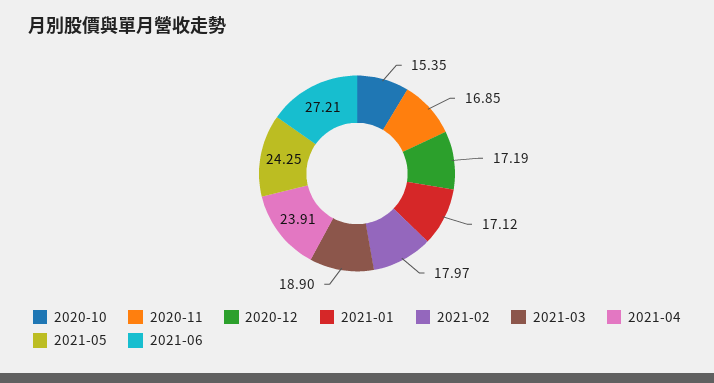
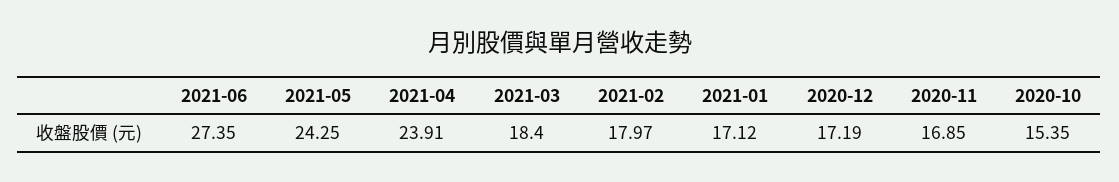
2021-03: 18.9 -> 18.4
2021-06: 27.21 -> 27.35

